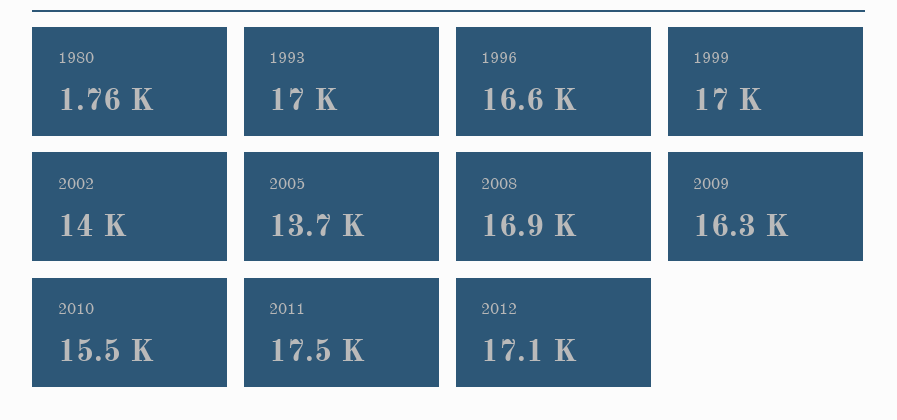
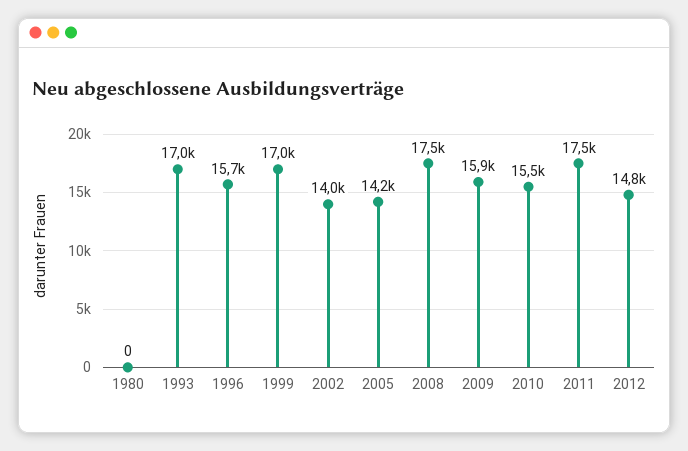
1980: 1760 -> 0
1996: 16600 -> 15700
2005: 13700 -> 14200
2008: 16900 -> 17500
2009: 16300 -> 15900
2012: 17100 -> 14800

